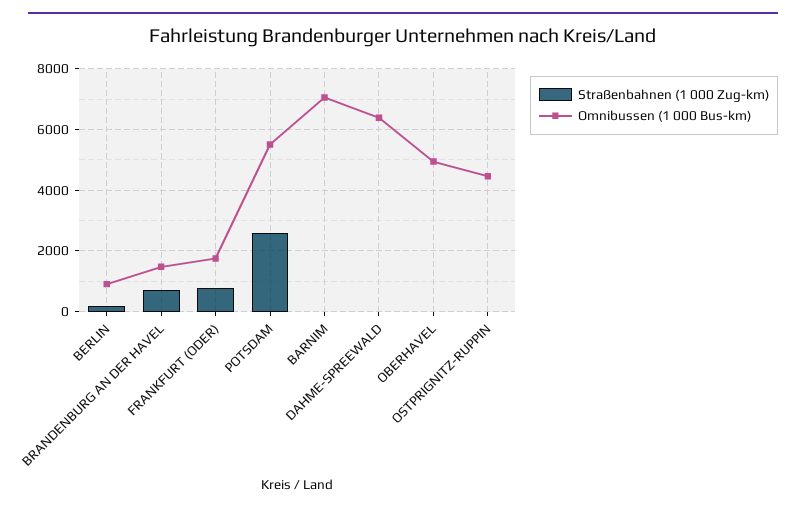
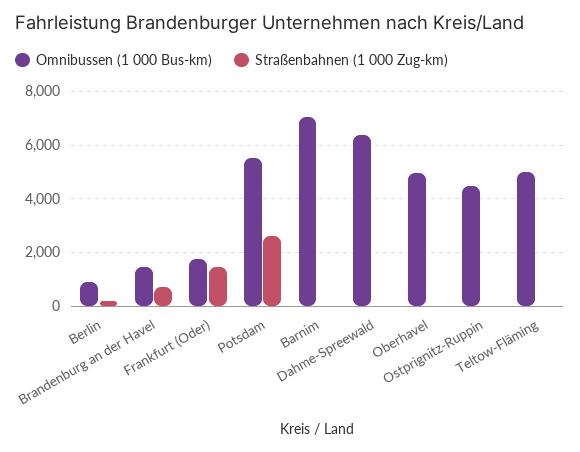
Straßenbahnen (1 000 Zug-km), FRANKFURT (ODER): 800 -> 1500
Omnibussen (1 000 Bus-km), Teltow-Fläming: none -> 5000
Straßenbahnen (1 000 Zug-km), Teltow-Fläming: none -> 0

